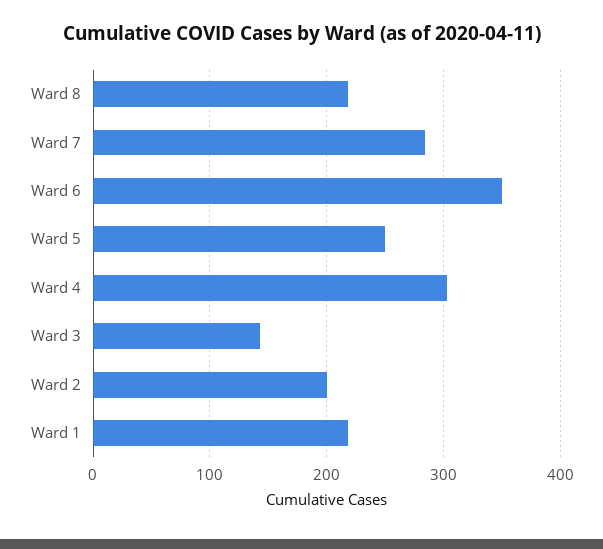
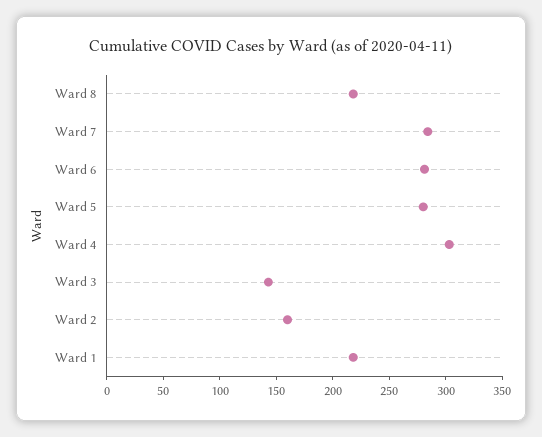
Ward 6: 350 -> 280
Ward 5: 250 -> 280
Ward 2: 200 -> 160

